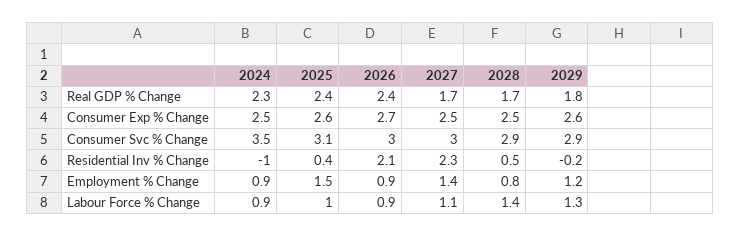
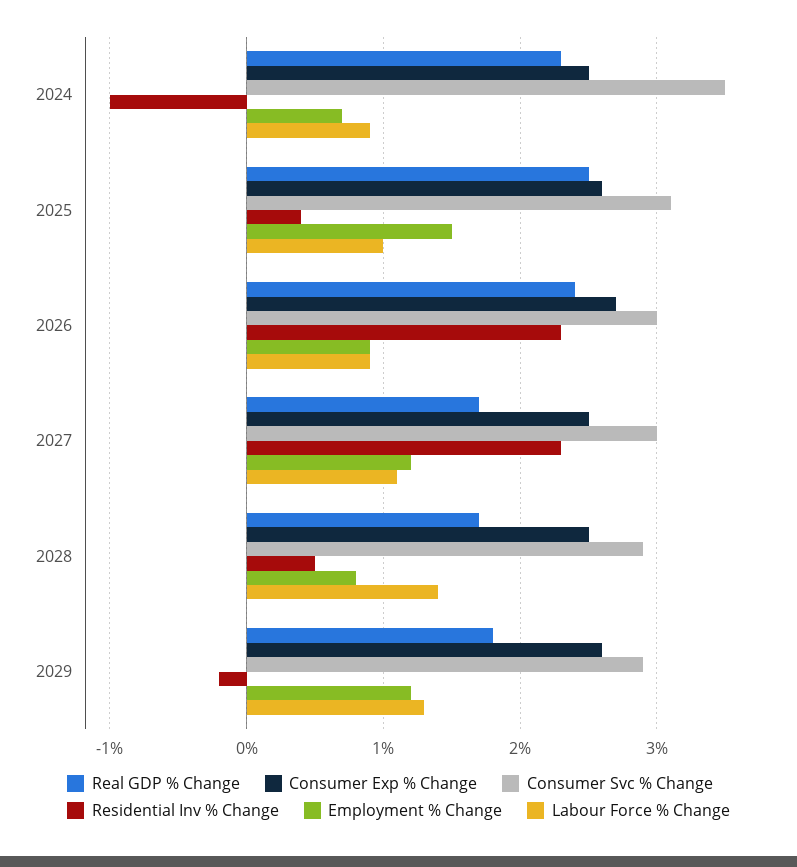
Real GDP % Change, 2025: 2.4 -> 2.5
Residential Inv % Change, 2026: 2.1 -> 2.3
Employment % Change, 2024: 0.9 -> 0.7
Employment % Change, 2027: 1.4 -> 1.2

